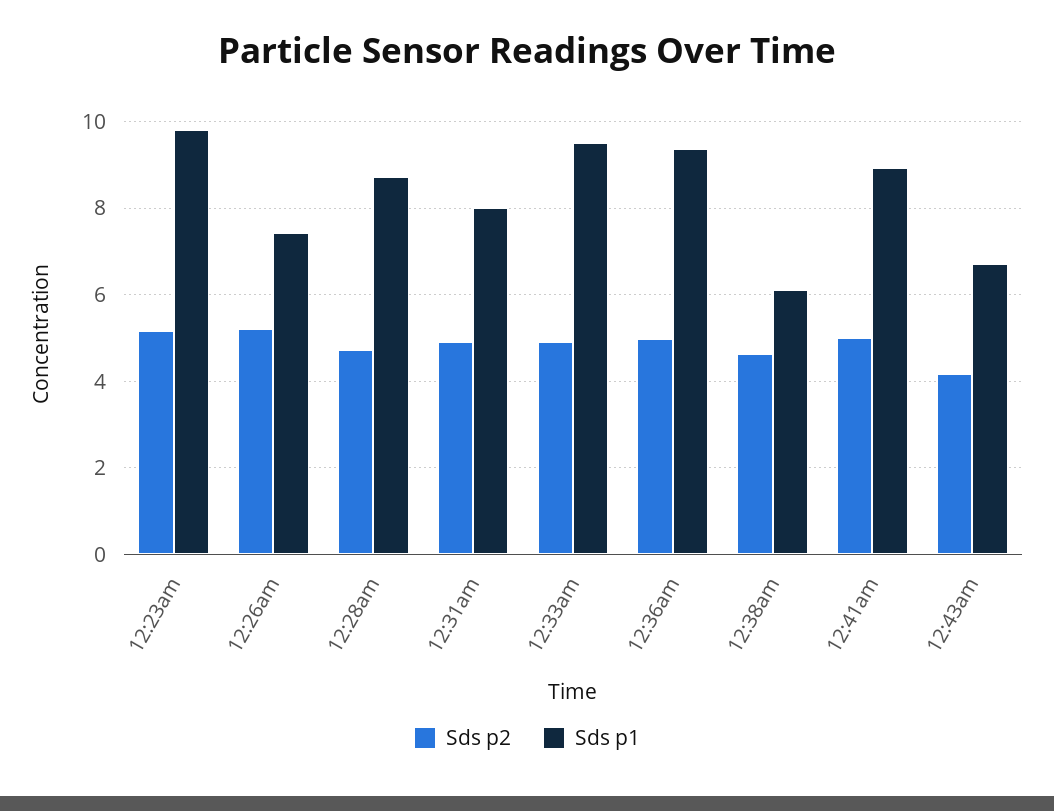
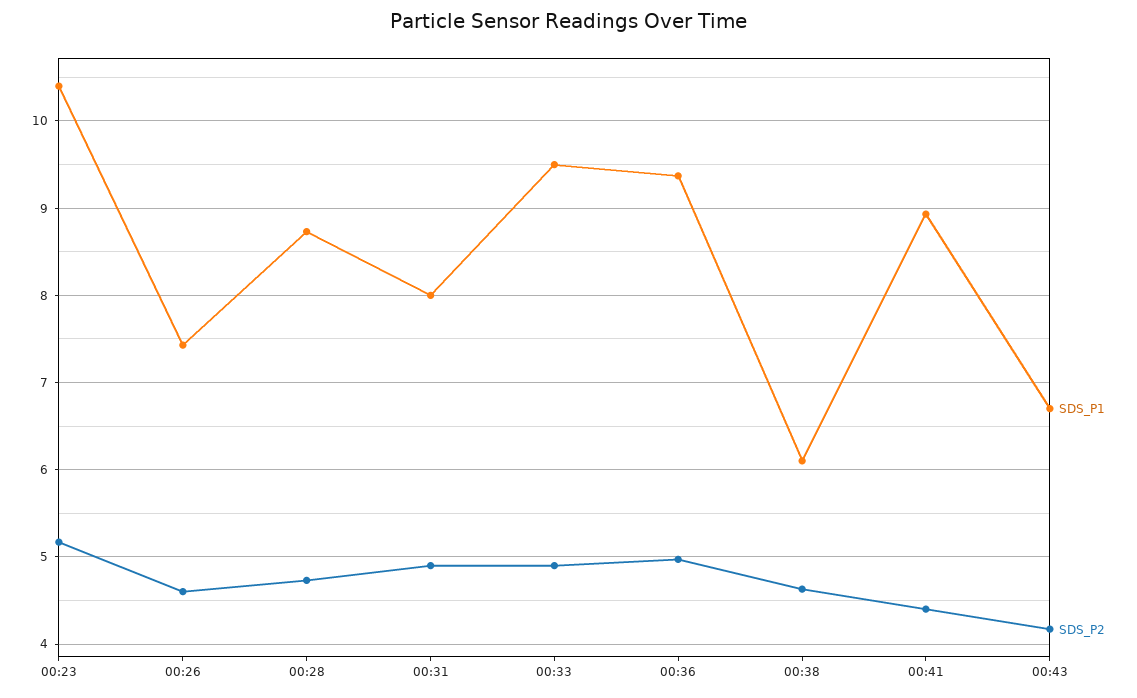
Sds p1, 12:23am: 9.8 -> 10.4
Sds p2, 12:26am: 5.2 -> 4.6
Sds p2, 12:41am: 5 -> 4.4

